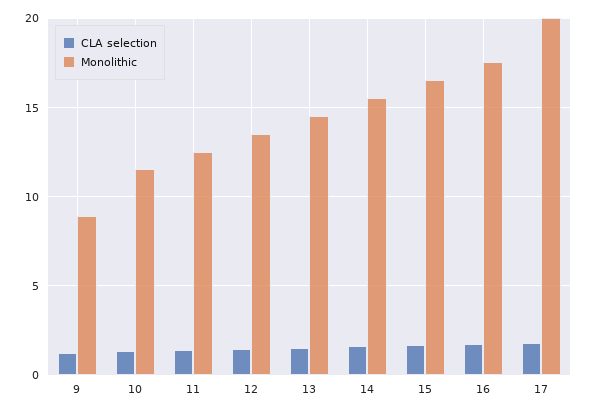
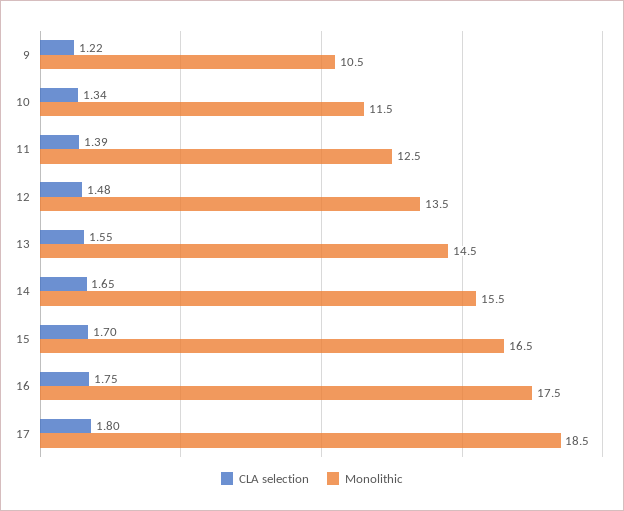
Monolithic, 9: 9 -> 10.5
Monolithic, 17: 20 -> 18.5

